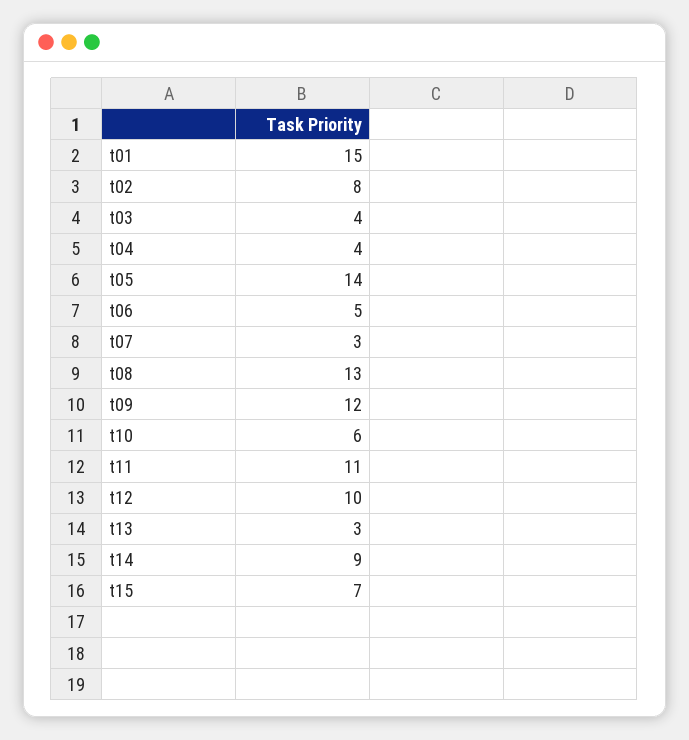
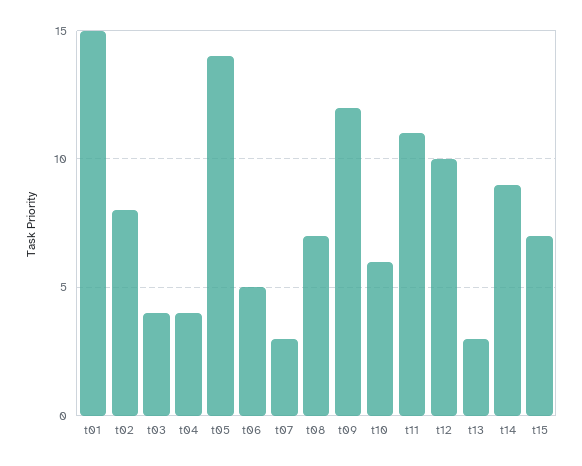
t08: 13 -> 7

